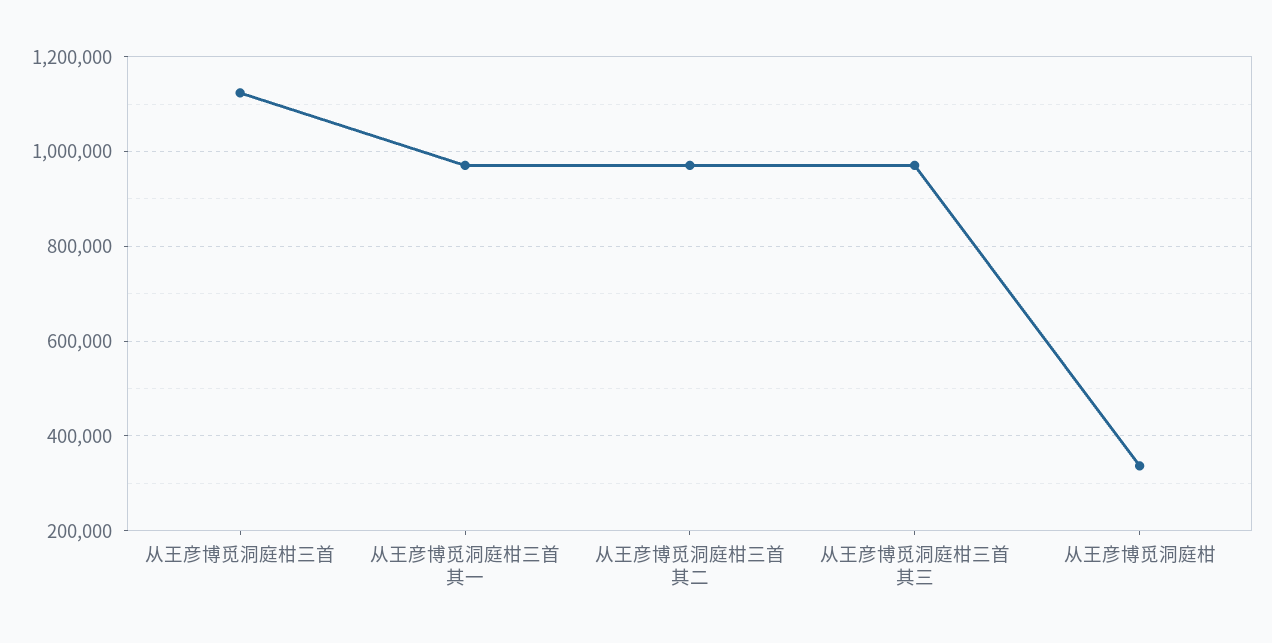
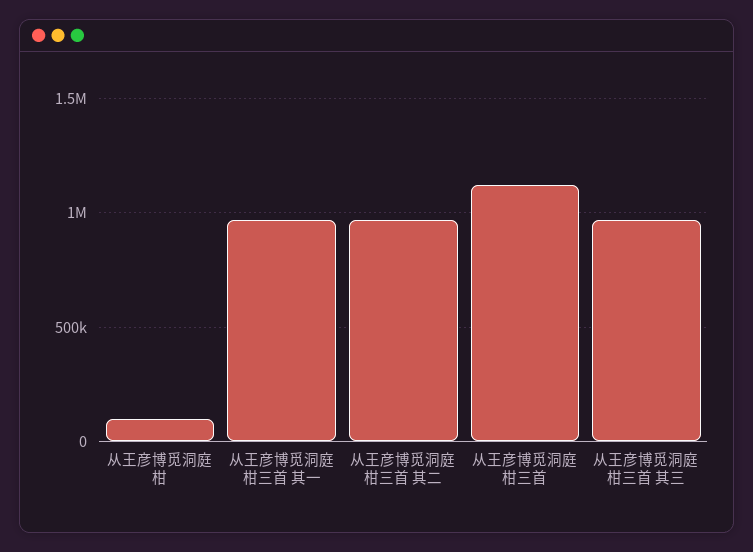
从王彦博觅洞庭柑: 340000 -> 100000

